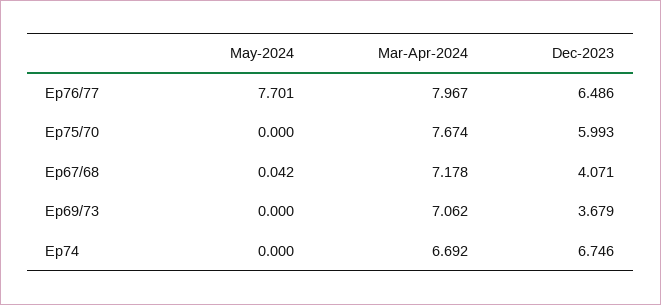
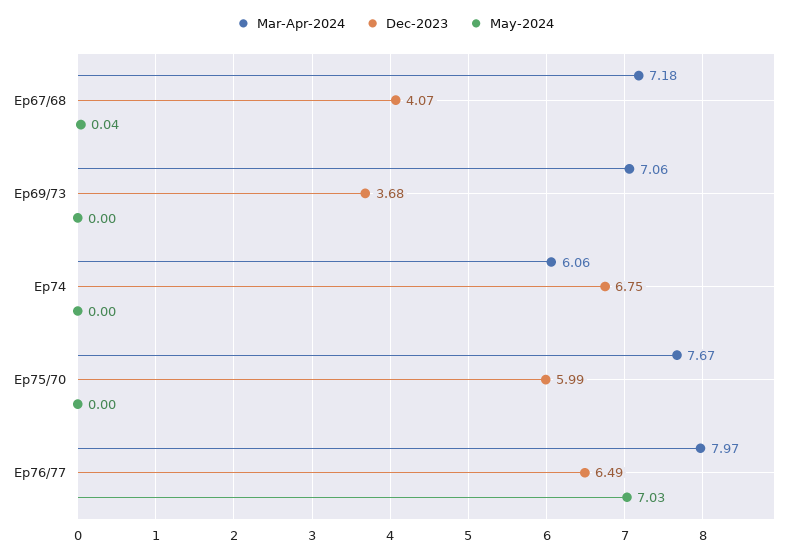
May-2024, Ep76/77: 7.701 -> 7.03
Mar-Apr-2024, Ep74: 6.692 -> 6.06

